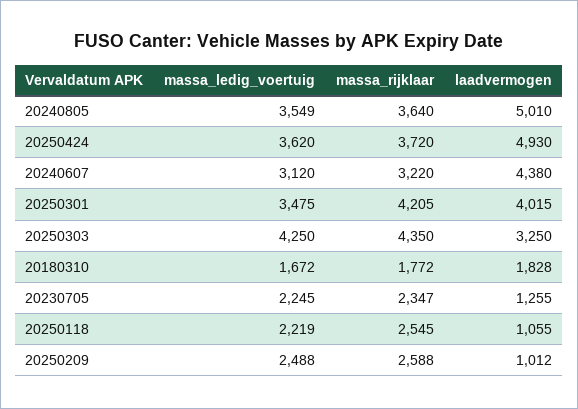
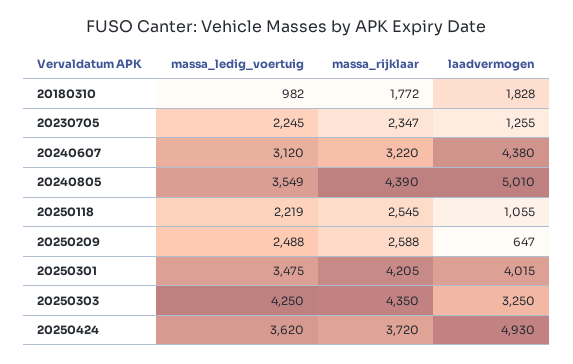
massa_rijklaar, 20240805: 3640 -> 4390
massa_ledig_voertuig, 20180310: 1672 -> 982
laadvermogen, 20250209: 1012 -> 647

